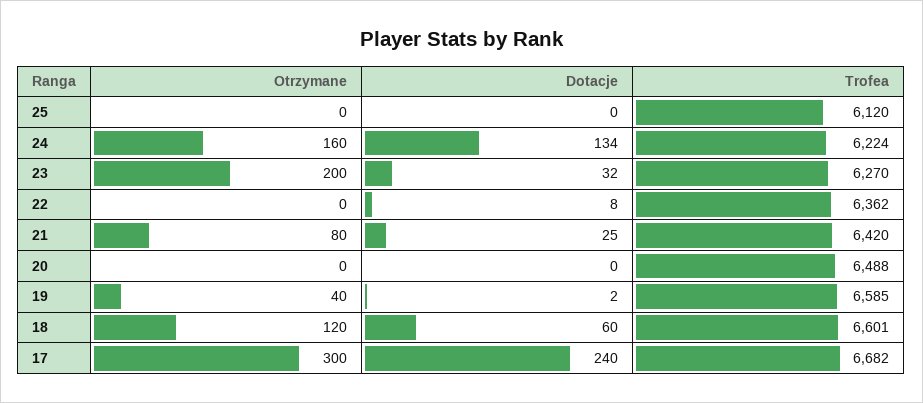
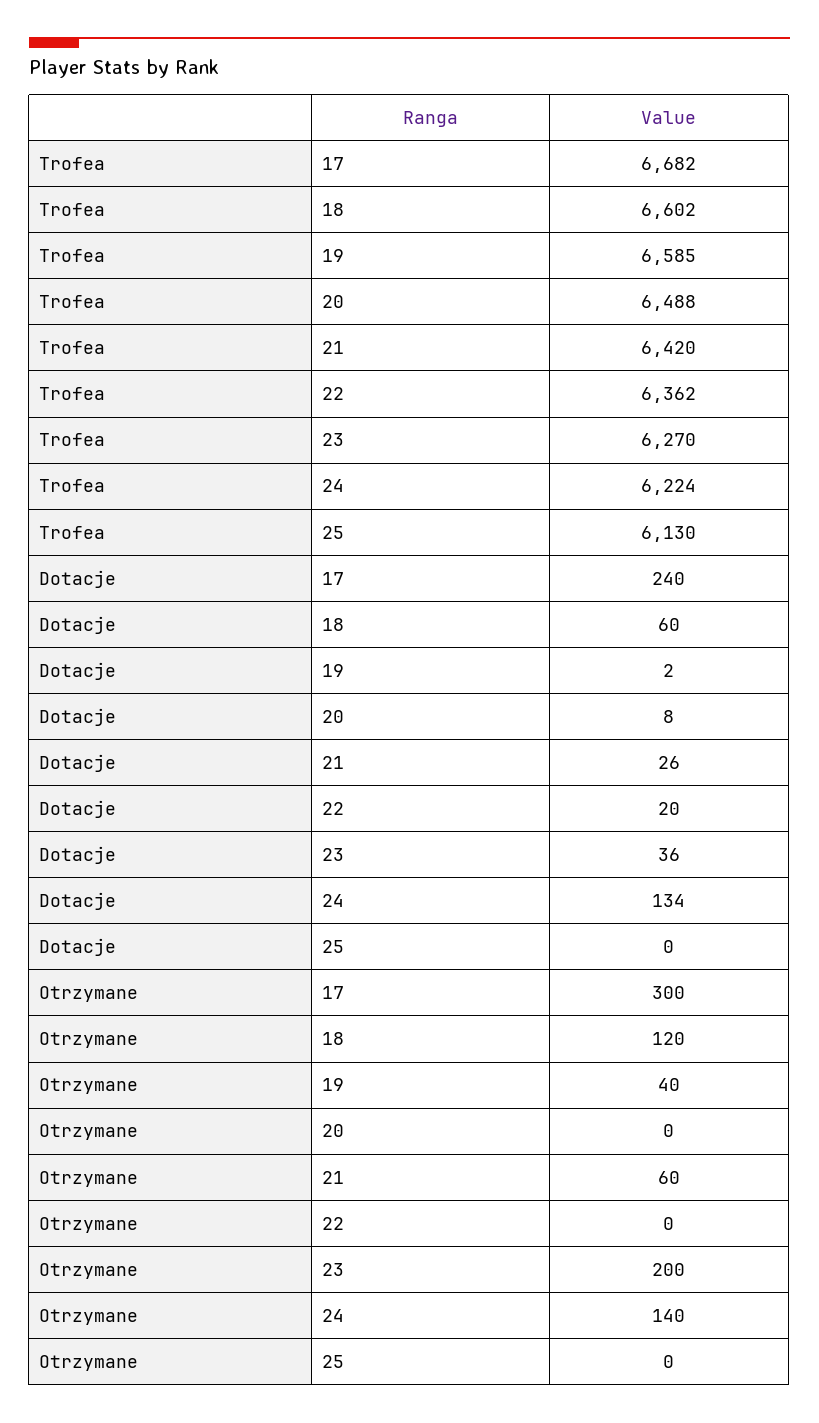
Trofea, 25: 6120 -> 6130
Otrzymane, 24: 160 -> 140
Dotacje, 23: 32 -> 36
Dotacje, 22: 8 -> 20
Otrzymane, 21: 80 -> 60
Dotacje, 21: 25 -> 26
Dotacje, 20: 0 -> 8
Trofea, 18: 6601 -> 6602

